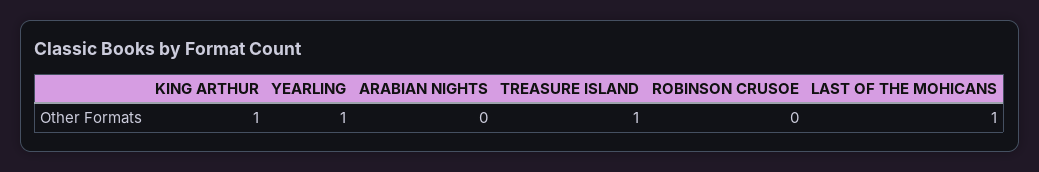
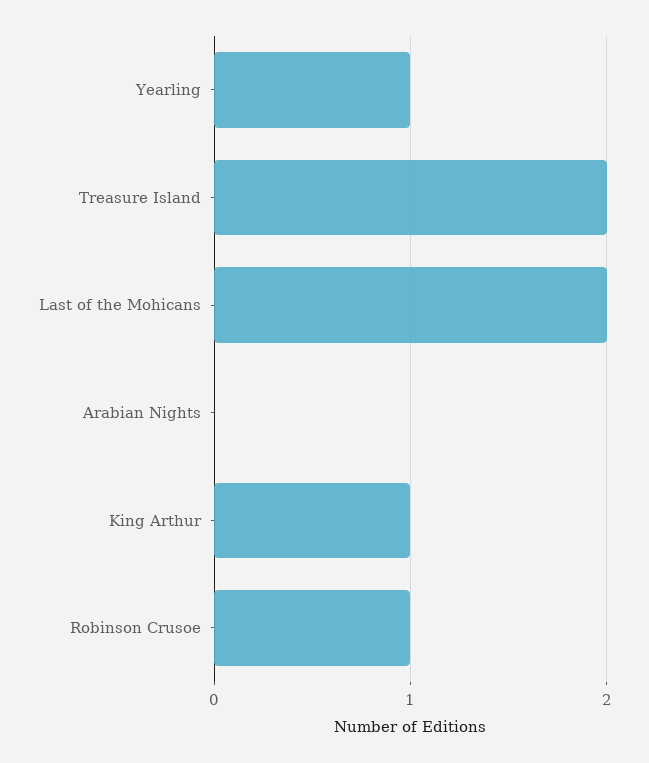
TREASURE ISLAND: 1 -> 2
ROBINSON CRUSOE: 0 -> 1
LAST OF THE MOHICANS: 1 -> 2

